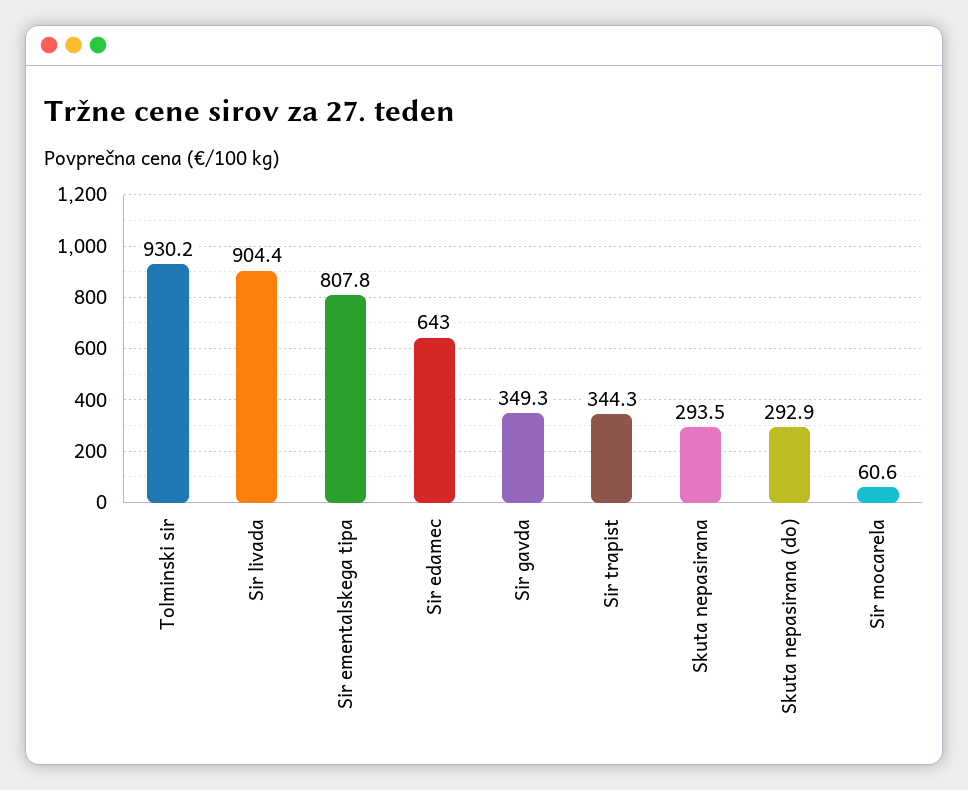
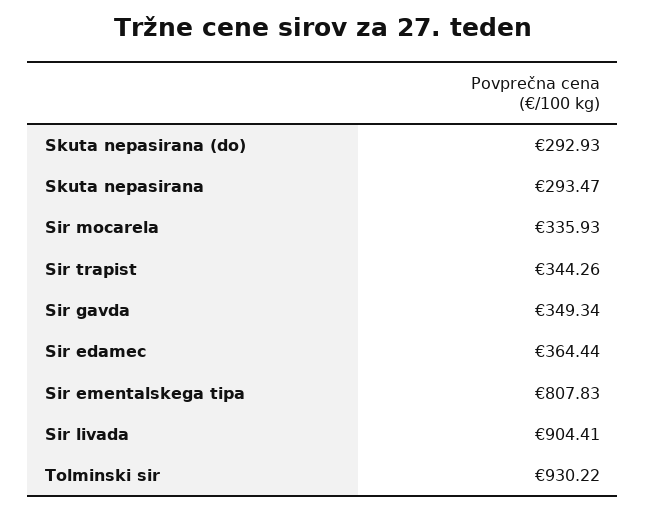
Sir edamec: 643 -> 364.44
Sir mocarela: 60.6 -> 335.93

